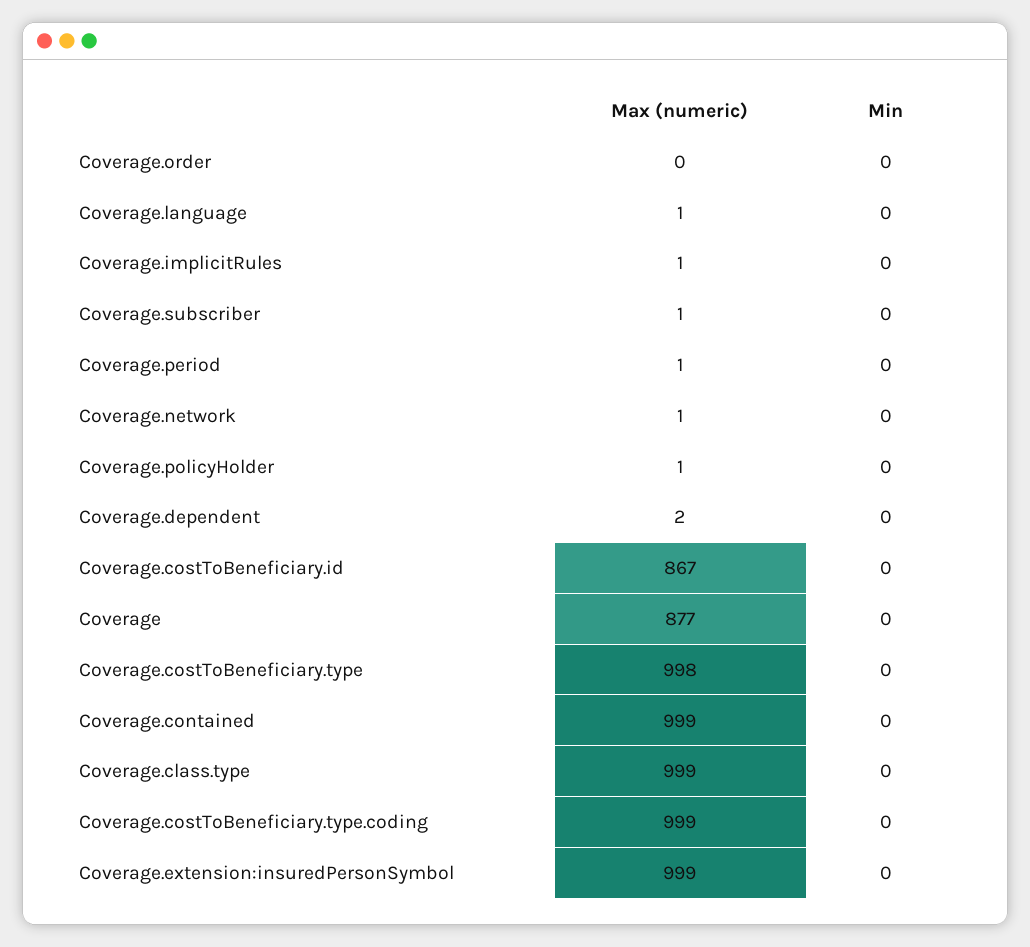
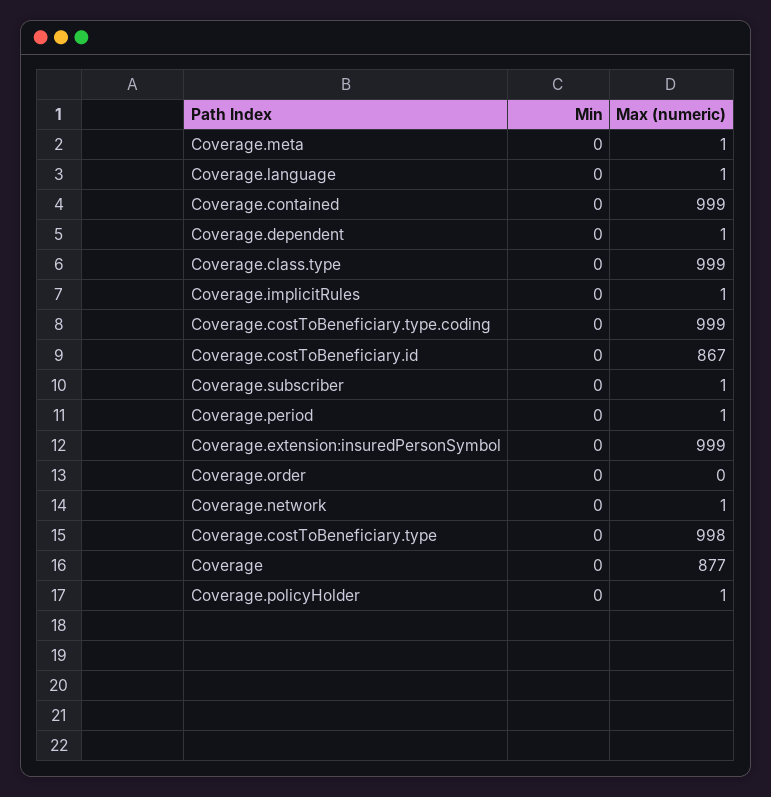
Max (numeric), Coverage.dependent: 2 -> 1
Min, Coverage.meta: none -> 0
Max (numeric), Coverage.meta: none -> 1

